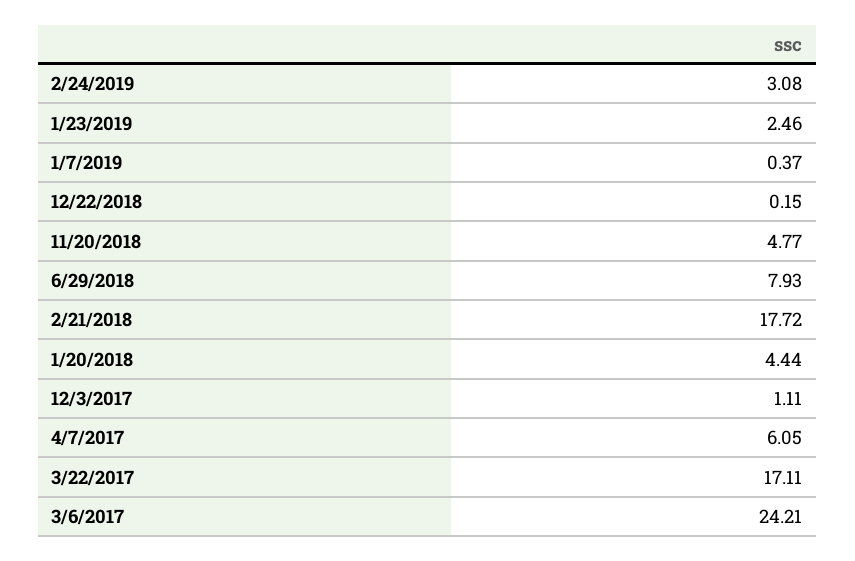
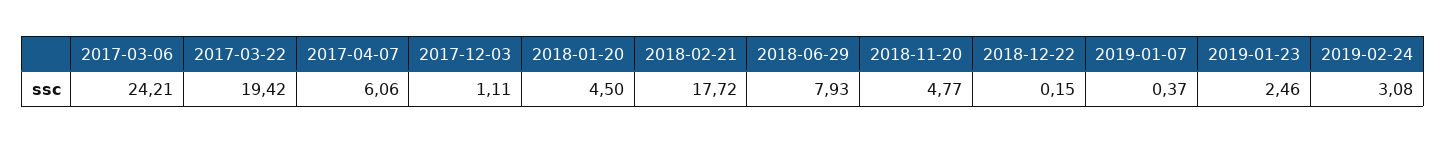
1/20/2018: 4.44 -> 4.5
4/7/2017: 6.05 -> 6.06
3/22/2017: 17.11 -> 19.42

